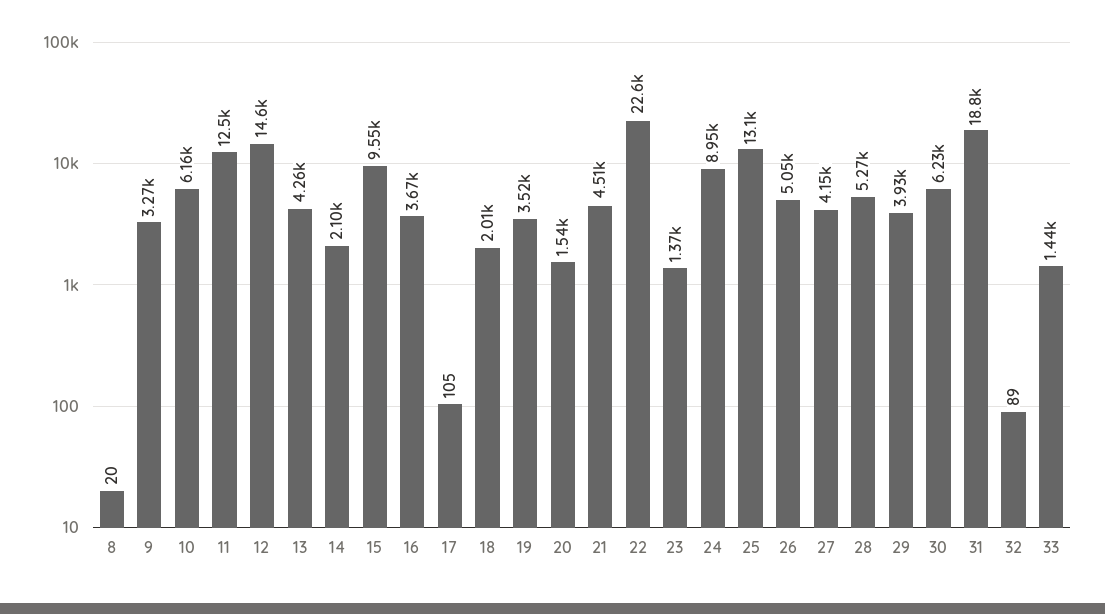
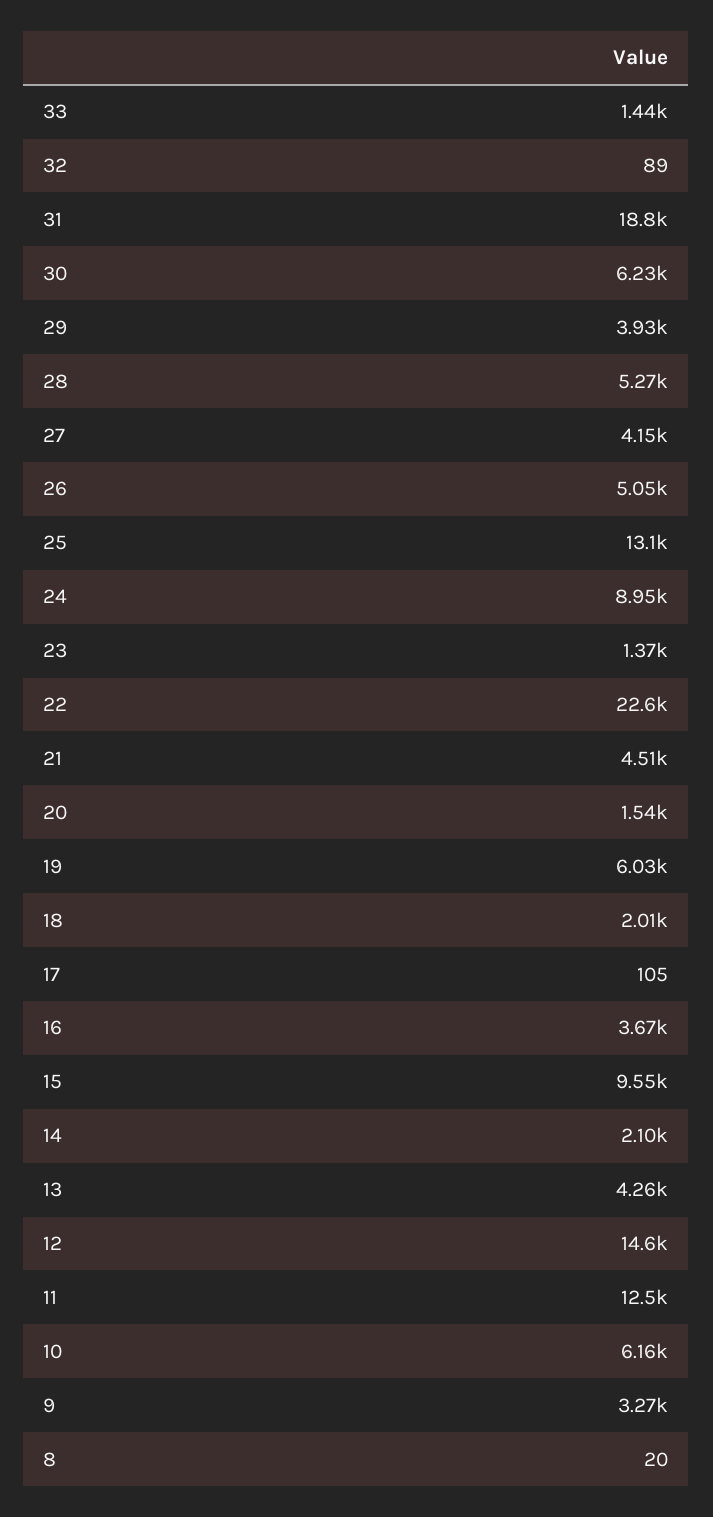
19: 3520 -> 6030

